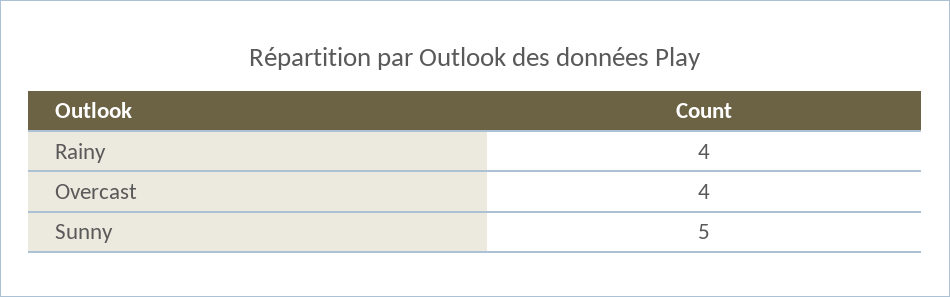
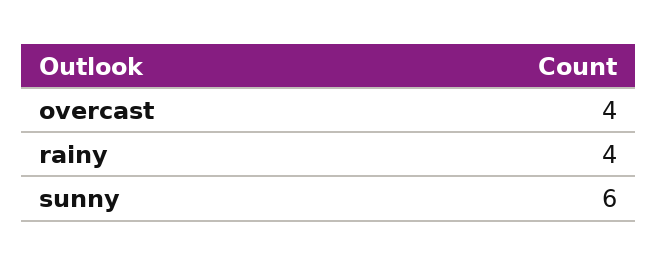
Sunny: 5 -> 6

